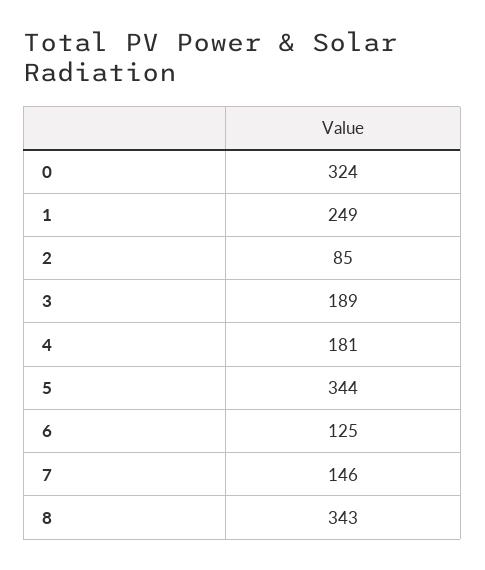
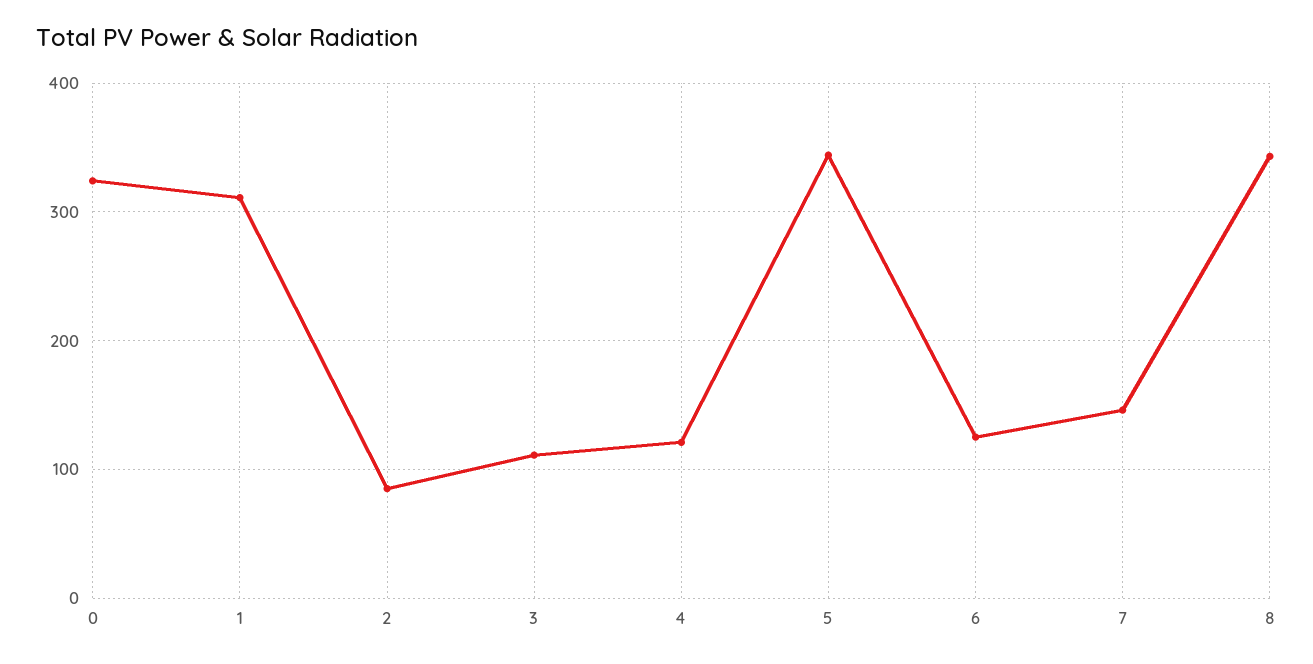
1: 249 -> 310
3: 189 -> 110
4: 181 -> 120

